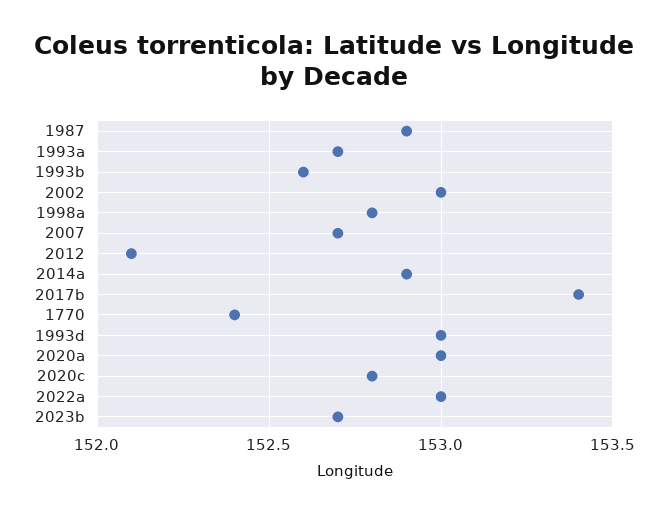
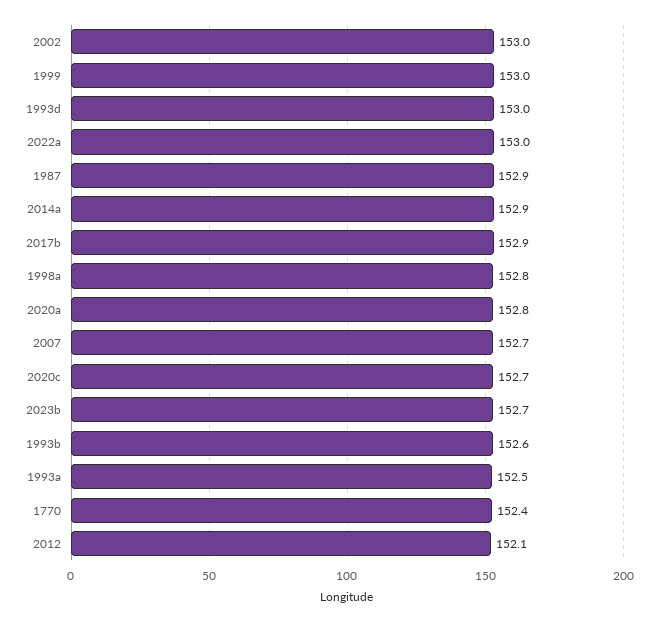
1993a: 152.7 -> 152.5
2017b: 153.4 -> 152.9
2020a: 153 -> 152.8
2020c: 152.8 -> 152.7
1999: none -> 153

